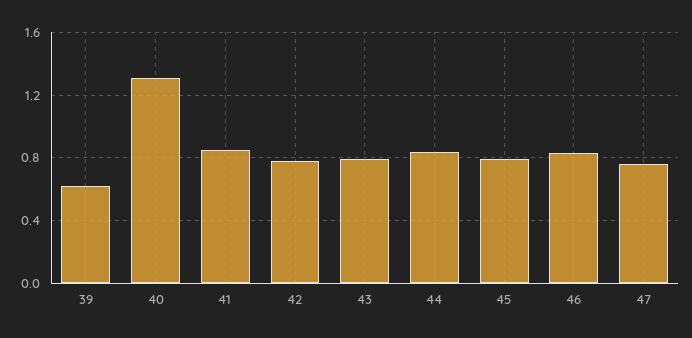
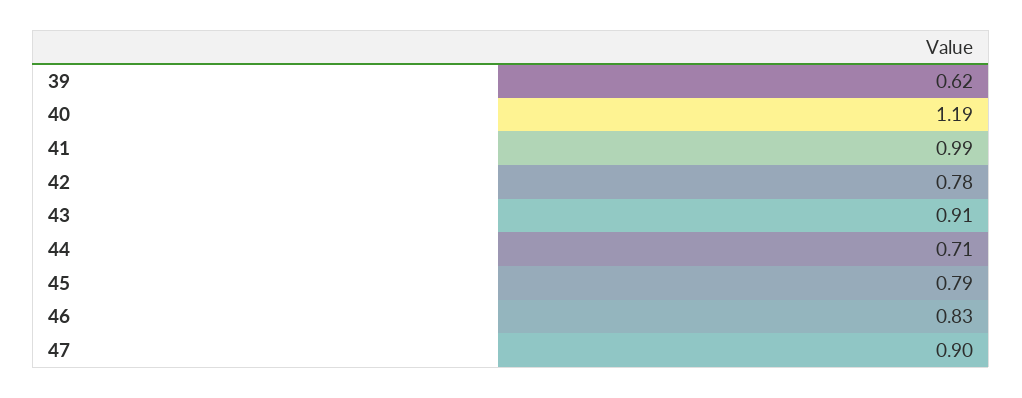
40: 1.3 -> 1.19
41: 0.85 -> 0.99
43: 0.8 -> 0.91
44: 0.85 -> 0.71
47: 0.75 -> 0.9

